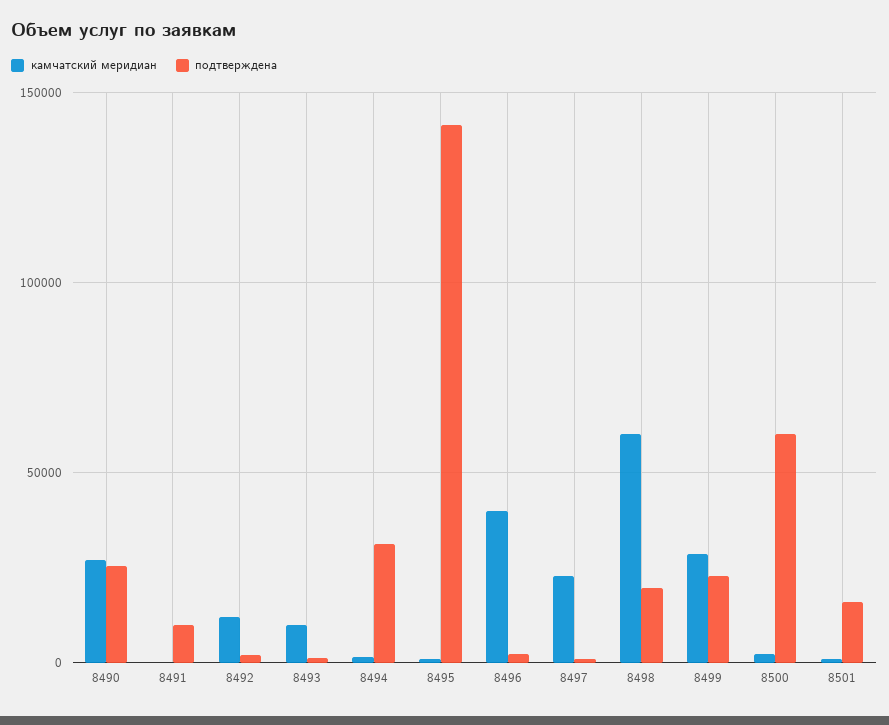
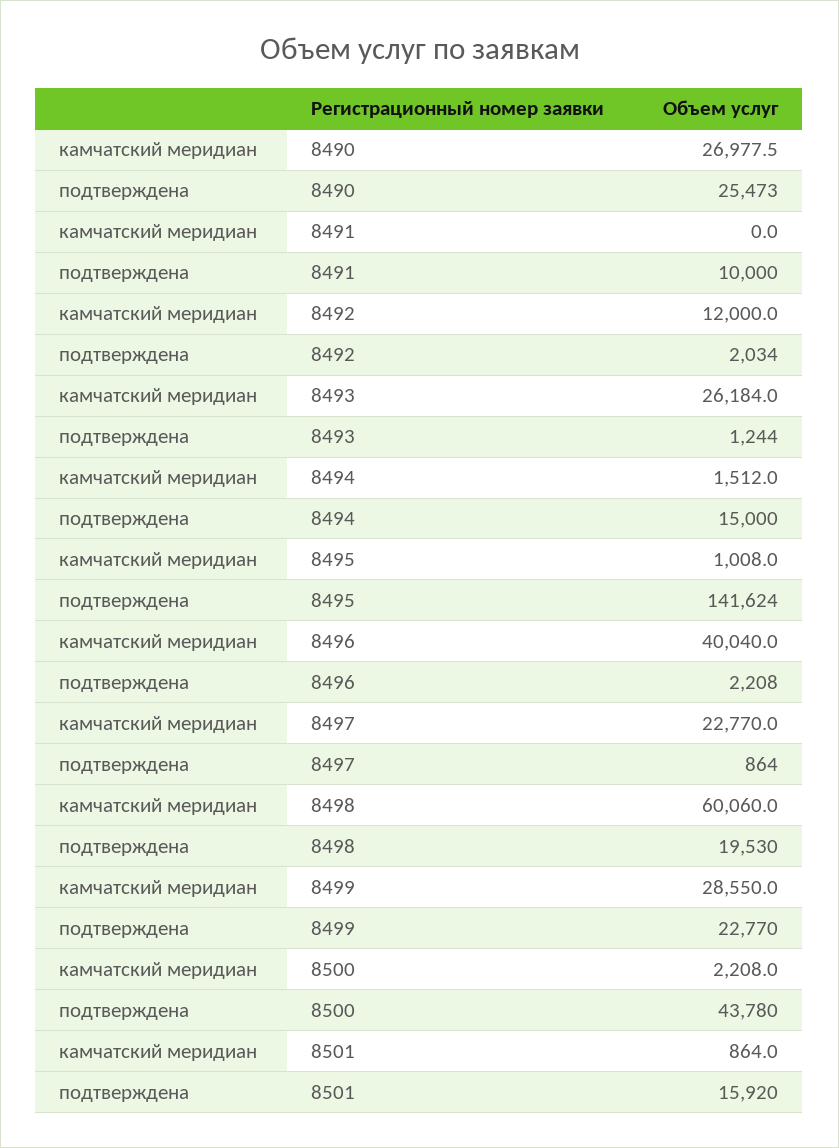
камчатский меридиан, 8493: 10000 -> 26184
подтверждена, 8494: 30000 -> 15000
подтверждена, 8500: 60000 -> 43780

